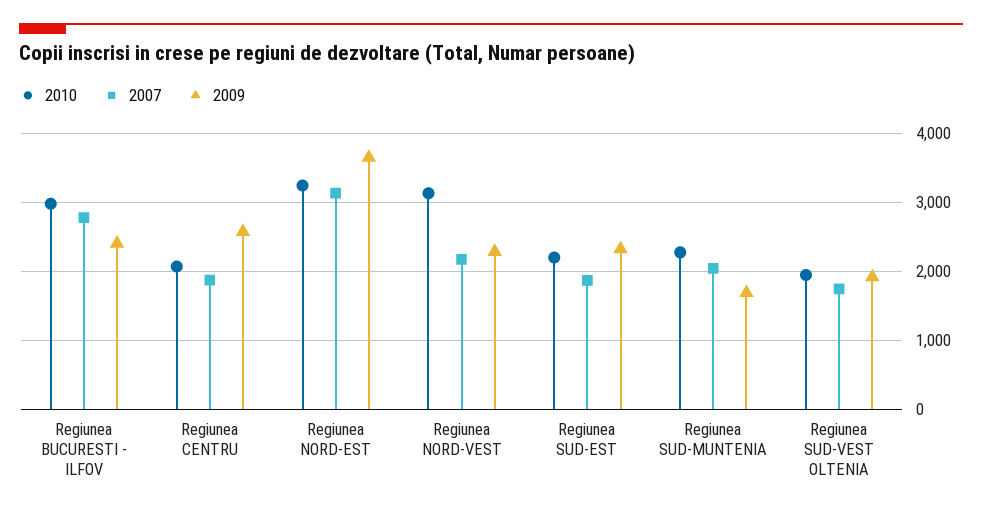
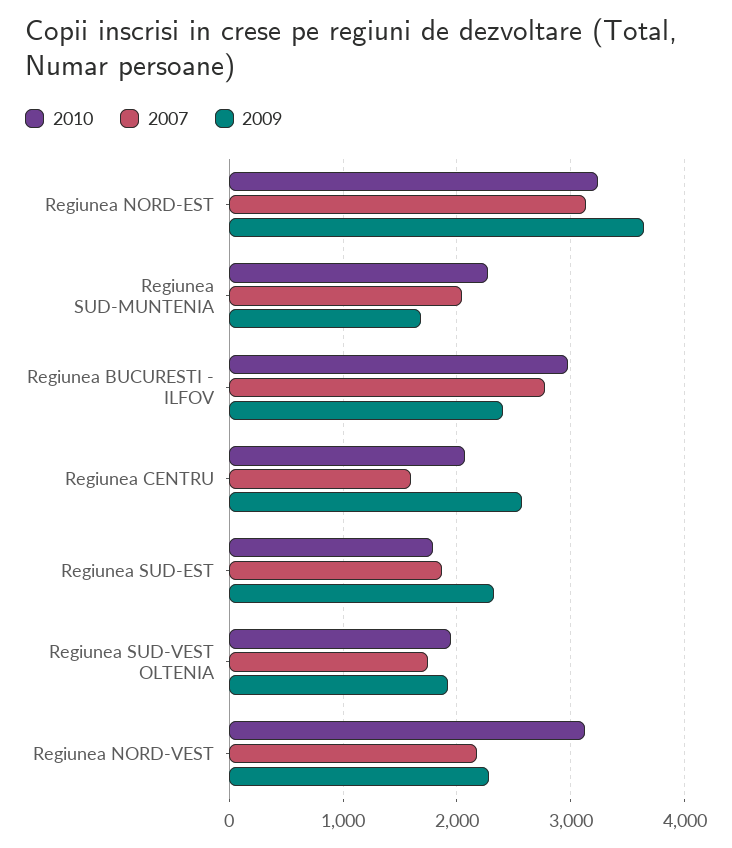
2007, Regiunea CENTRU: 1900 -> 1600
2010, Regiunea SUD-EST: 2200 -> 1800

